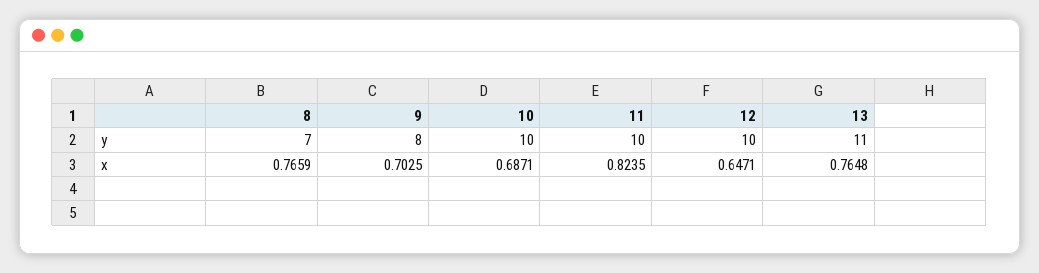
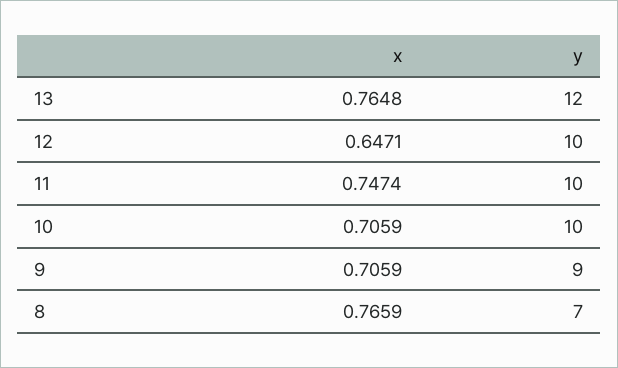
9, y: 8 -> 9
13, y: 11 -> 12
9, x: 0.7025 -> 0.7059
10, x: 0.6871 -> 0.7059
11, x: 0.8235 -> 0.7474

